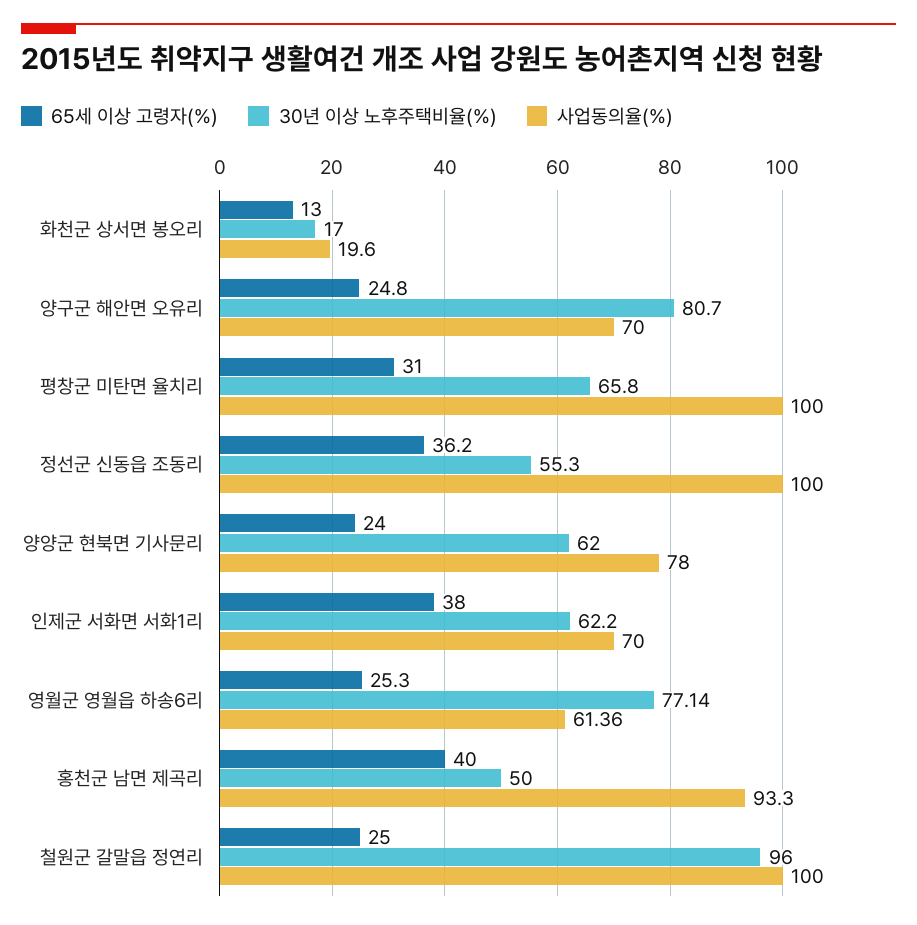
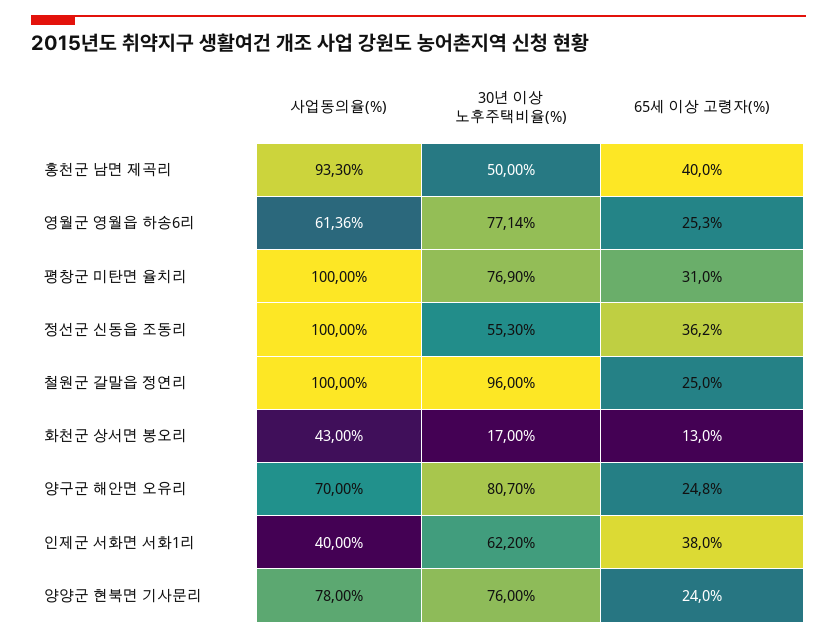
사업동의율(%), 화천군 상서면 봉오리: 19.6 -> 43
30년 이상 노후주택비율(%), 평창군 미탄면 율치리: 65.8 -> 76.9
30년 이상 노후주택비율(%), 양양군 현북면 기사문리: 62 -> 76
사업동의율(%), 인제군 서화면 서화1리: 70 -> 40

